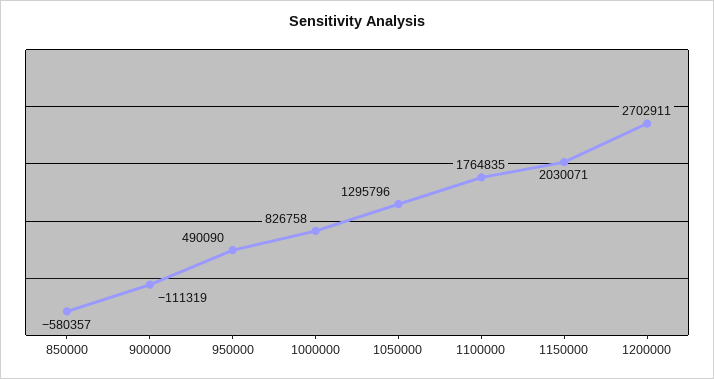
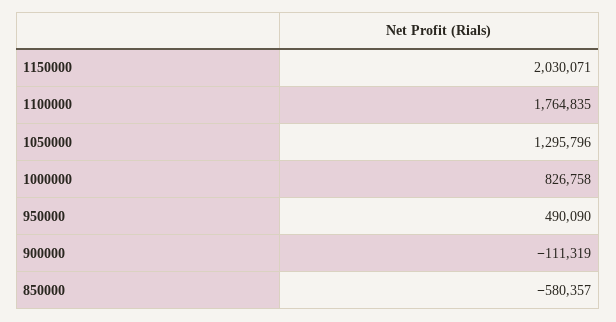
1200000: 2702911 -> none

